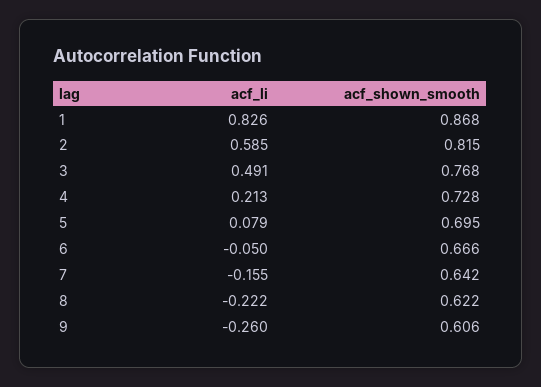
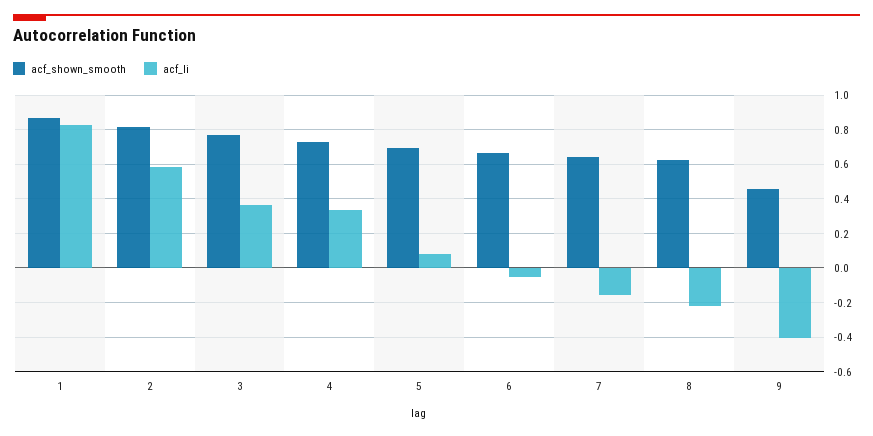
acf_li, 3: 0.491 -> 0.35
acf_li, 4: 0.213 -> 0.35
acf_li, 9: -0.26 -> -0.4
acf_shown_smooth, 9: 0.606 -> 0.45

